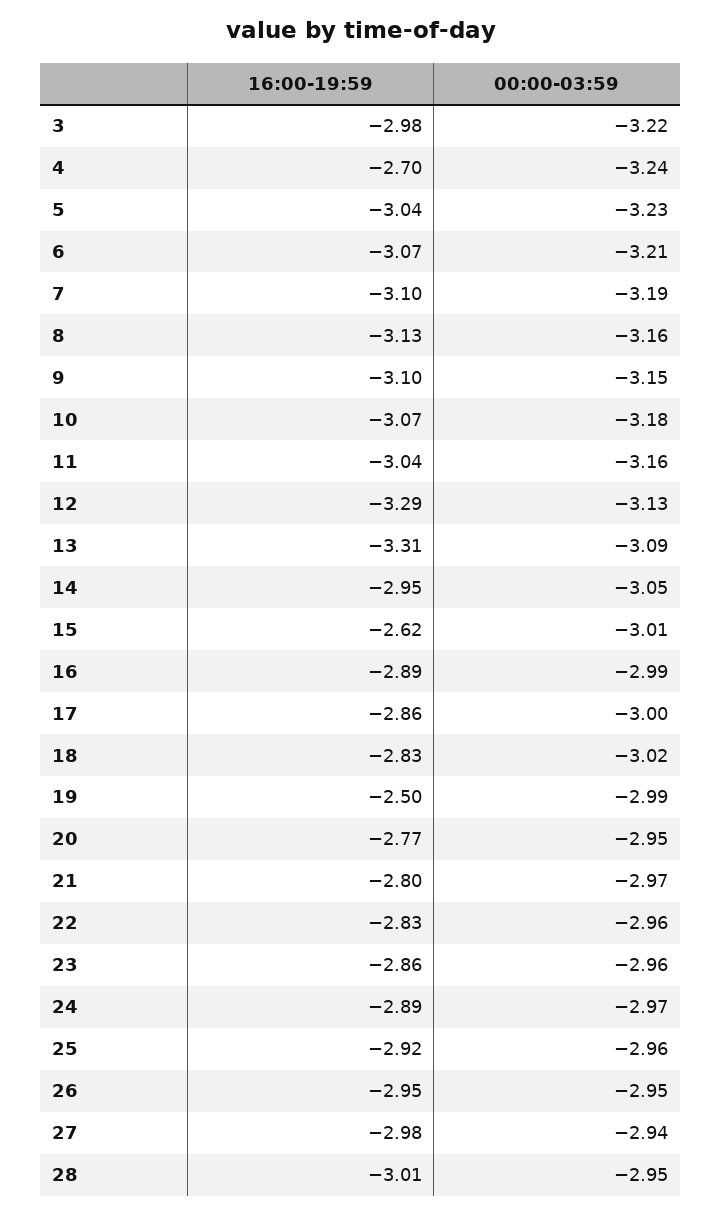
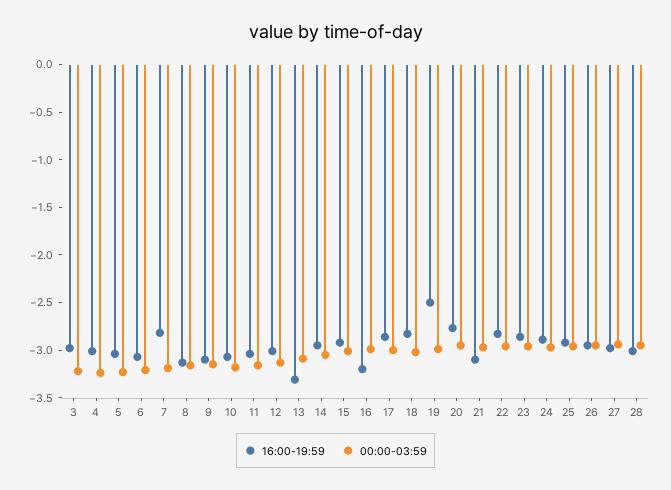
16:00-19:59, 4: -2.7 -> -3
16:00-19:59, 7: -3.1 -> -2.8
16:00-19:59, 12: -3.29 -> -3
16:00-19:59, 15: -2.62 -> -2.9
16:00-19:59, 16: -2.89 -> -3.2
16:00-19:59, 21: -2.8 -> -3.1

